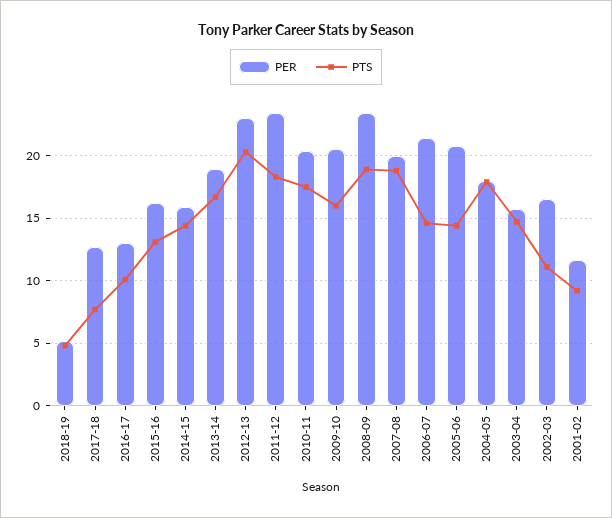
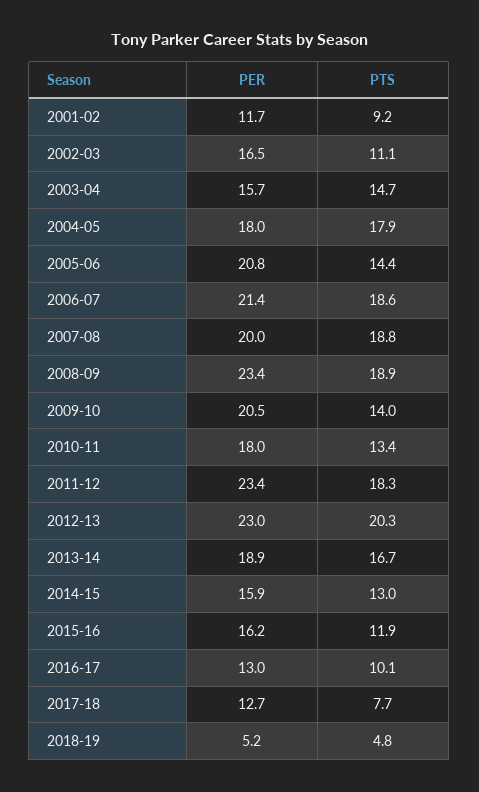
PTS, 2015-16: 13 -> 11.9
PTS, 2014-15: 14.5 -> 13
PER, 2010-11: 20.5 -> 18
PTS, 2010-11: 17.5 -> 13.4
PTS, 2009-10: 16 -> 14
PTS, 2006-07: 14.5 -> 18.6

